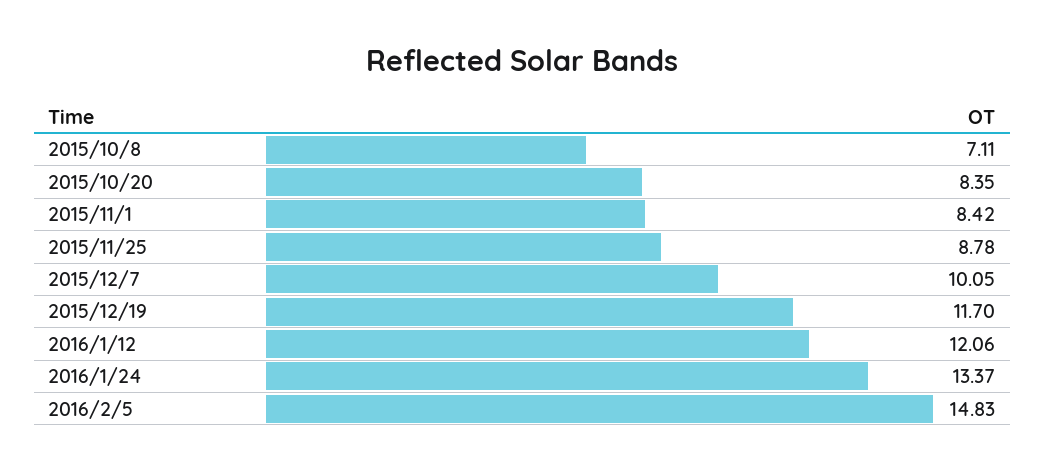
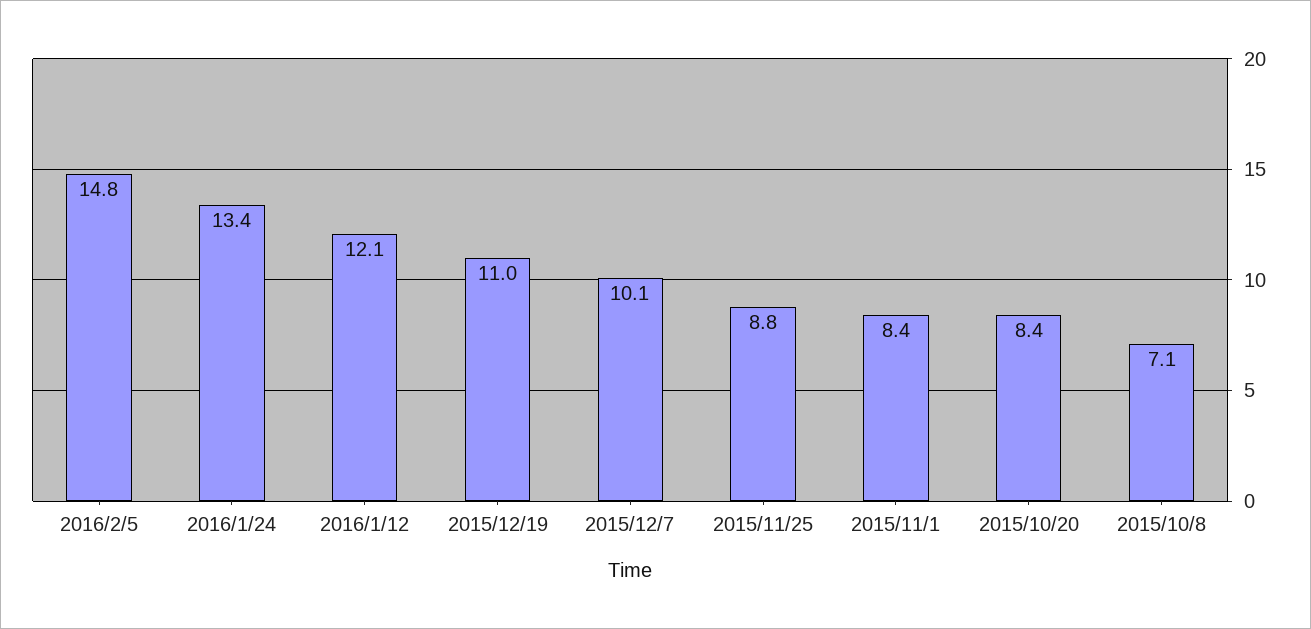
2015/12/19: 11.7 -> 11

